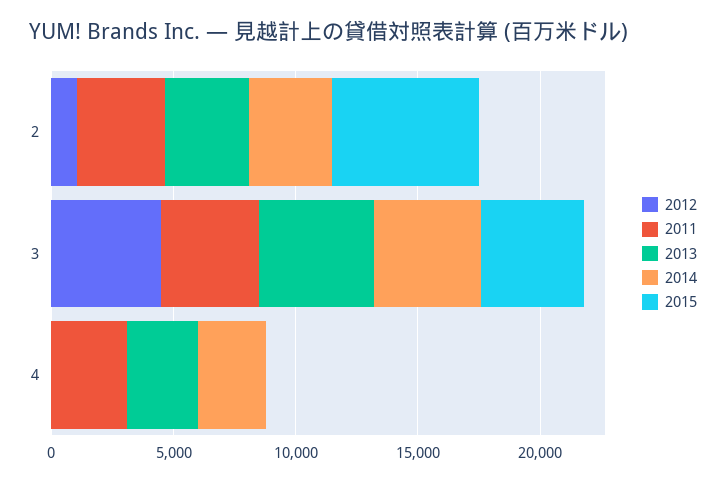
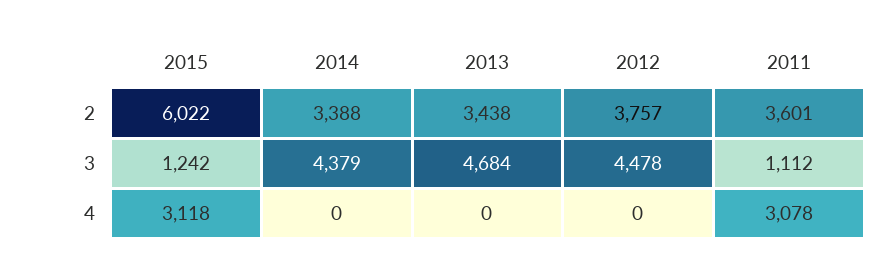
2012, 2: 1000 -> 3757
2011, 3: 4000 -> 1112
2015, 3: 4000 -> 1242
2013, 4: 3000 -> 0
2014, 4: 3000 -> 0
2015, 4: 0 -> 3118

